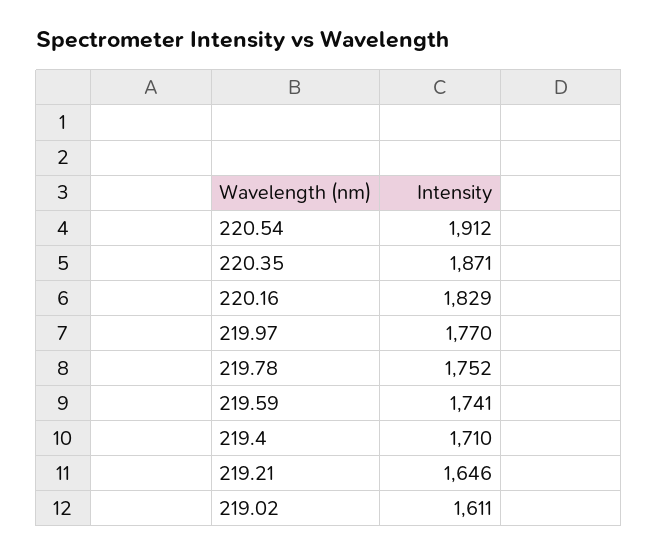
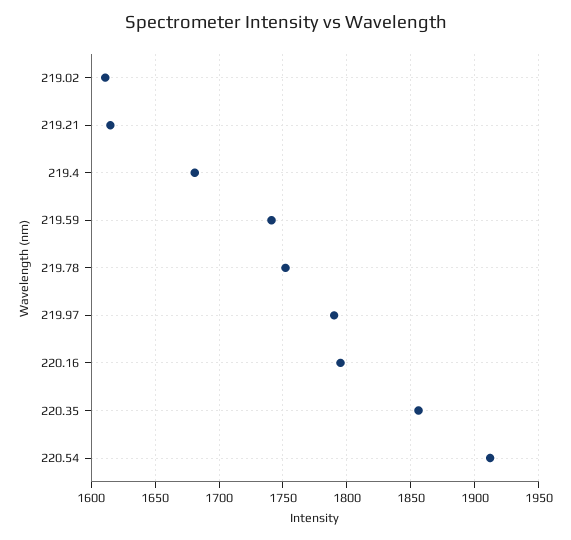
220.35: 1871 -> 1855
220.16: 1829 -> 1795
219.97: 1770 -> 1790
219.4: 1710 -> 1680
219.21: 1646 -> 1615

